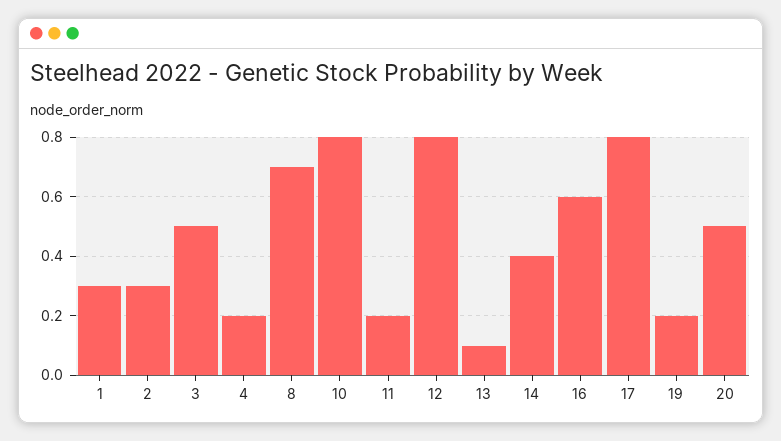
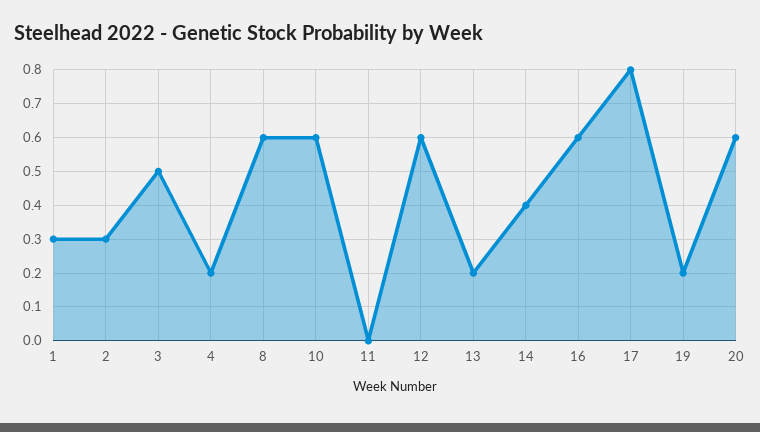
8: 0.7 -> 0.6
10: 0.8 -> 0.6
11: 0.2 -> 0
12: 0.8 -> 0.6
13: 0.1 -> 0.2
20: 0.5 -> 0.6

